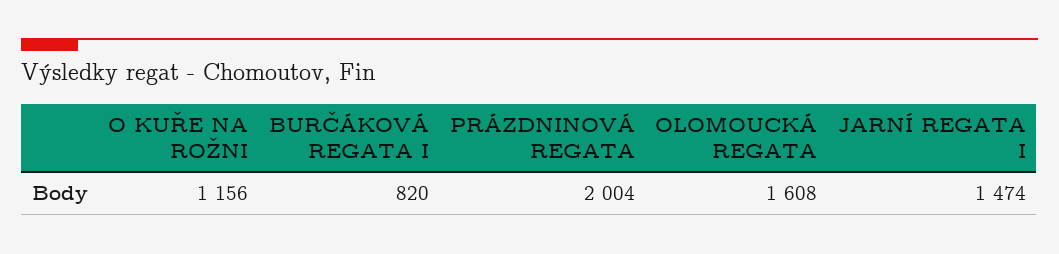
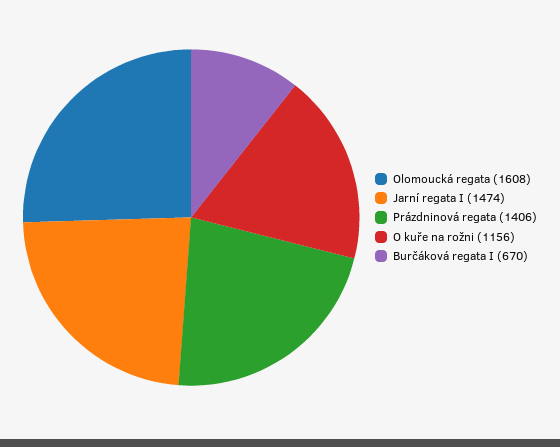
BURČÁKOVÁ REGATA I: 820 -> 670
PRÁZDNINOVÁ REGATA: 2004 -> 1406

